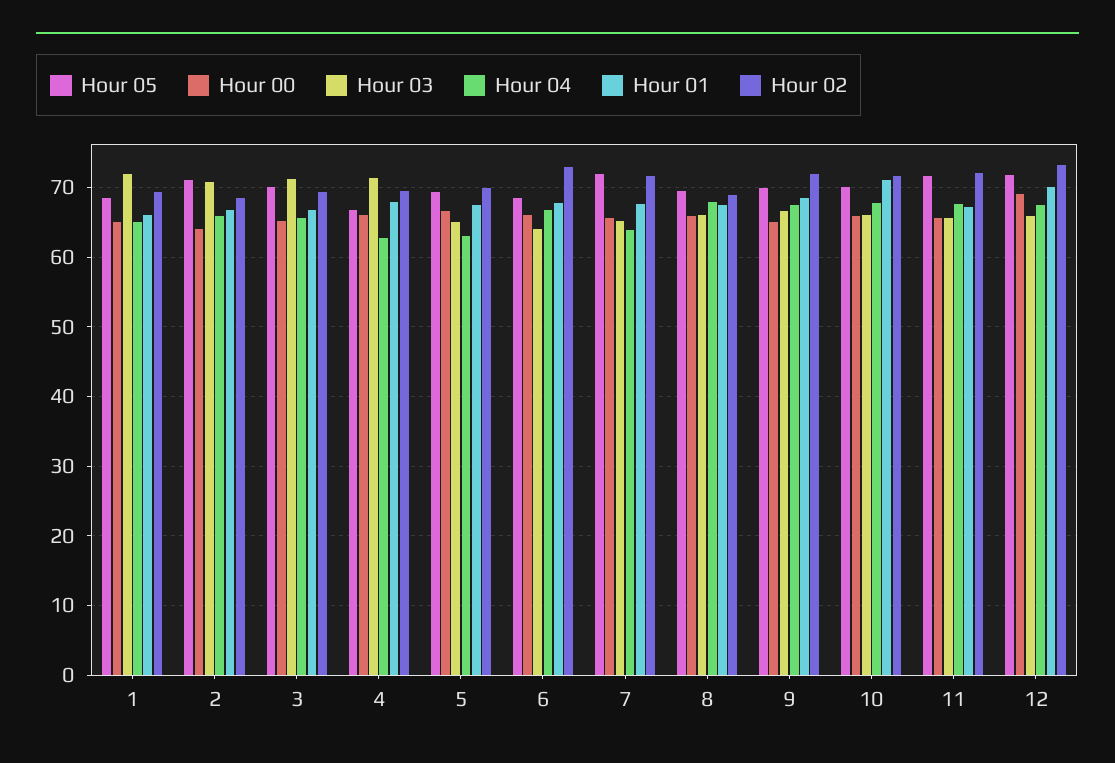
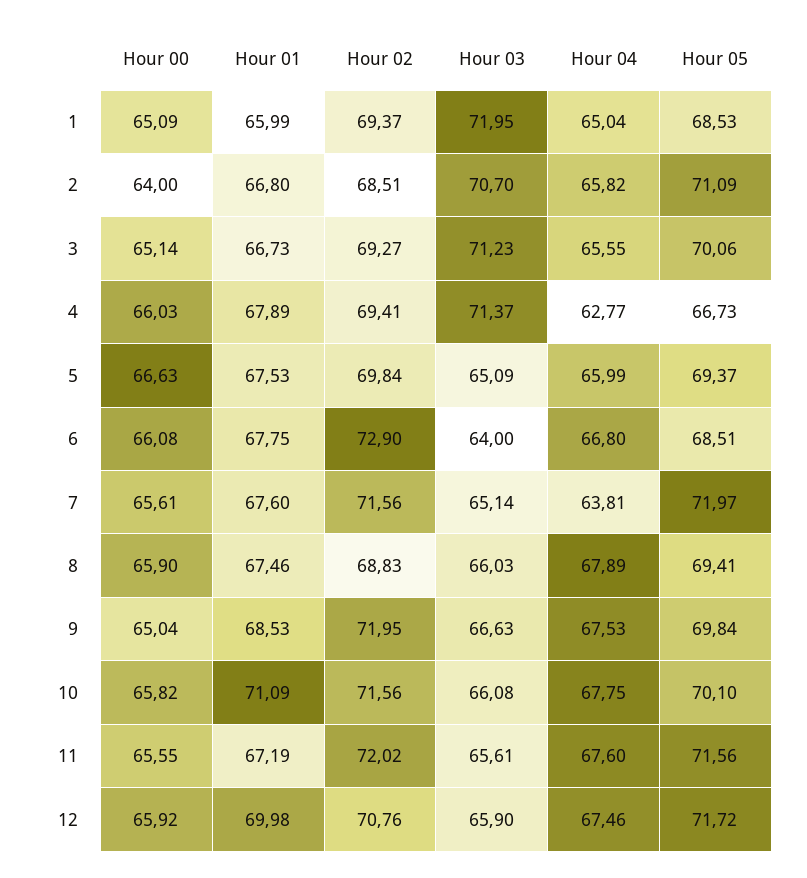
Hour 04, 5: 63 -> 65.99
Hour 00, 12: 69 -> 65.92
Hour 02, 12: 73 -> 70.76

